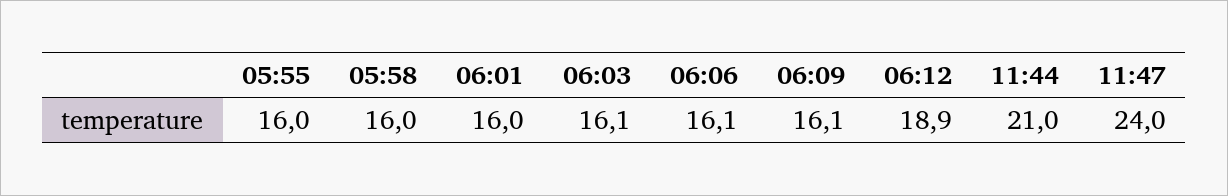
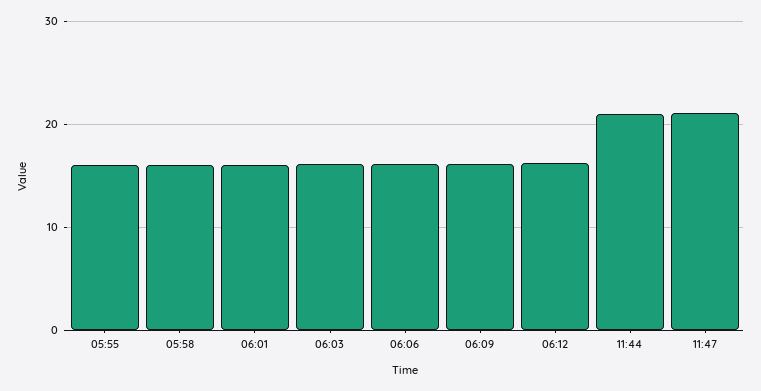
06:12: 18.9 -> 16
11:47: 24 -> 21

